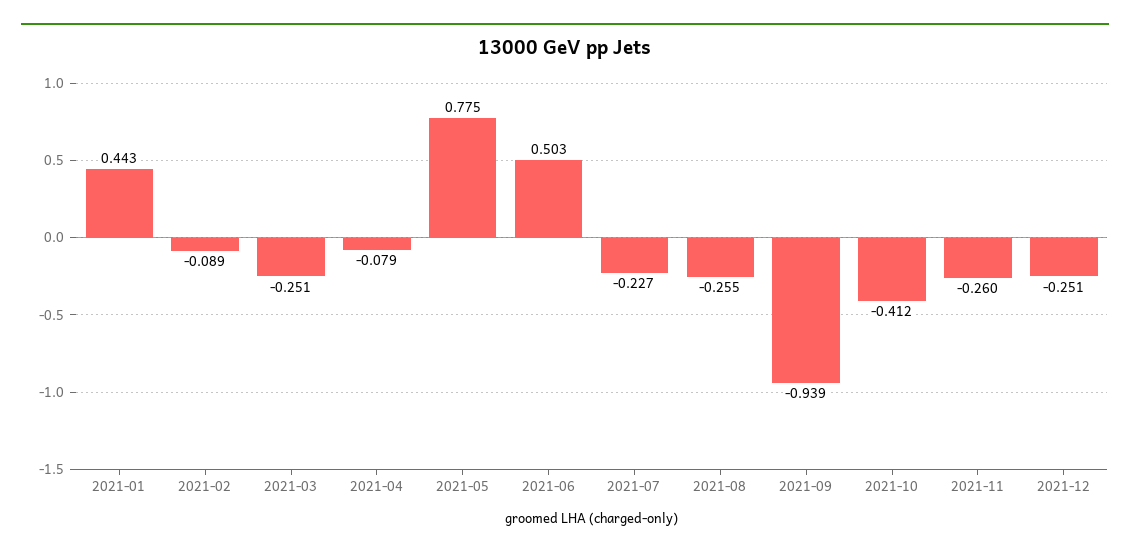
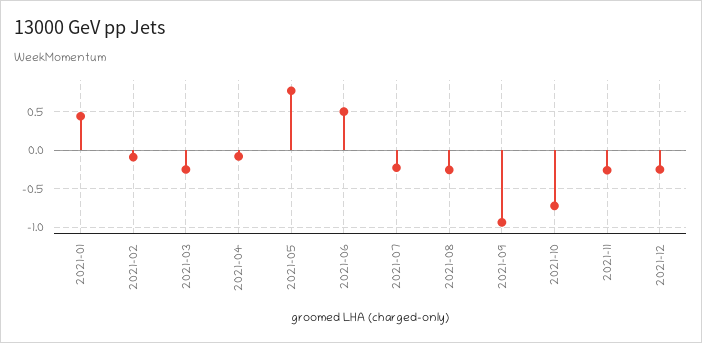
2021-10: -0.412 -> -0.7

